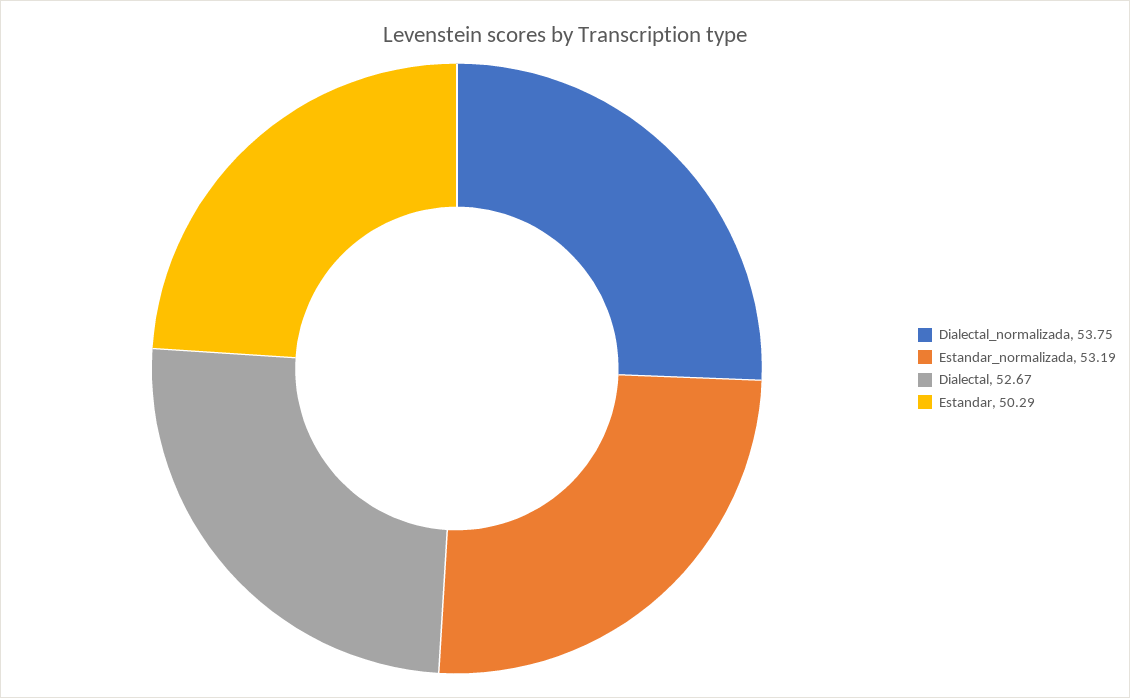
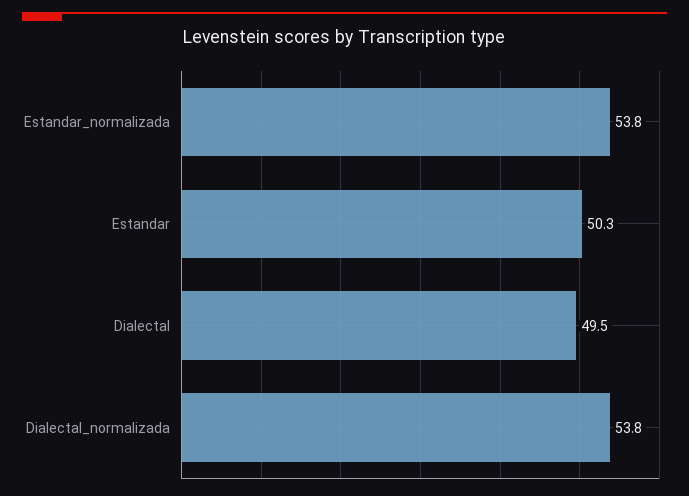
Estandar_normalizada: 53.19 -> 53.8
Dialectal: 52.67 -> 49.5

